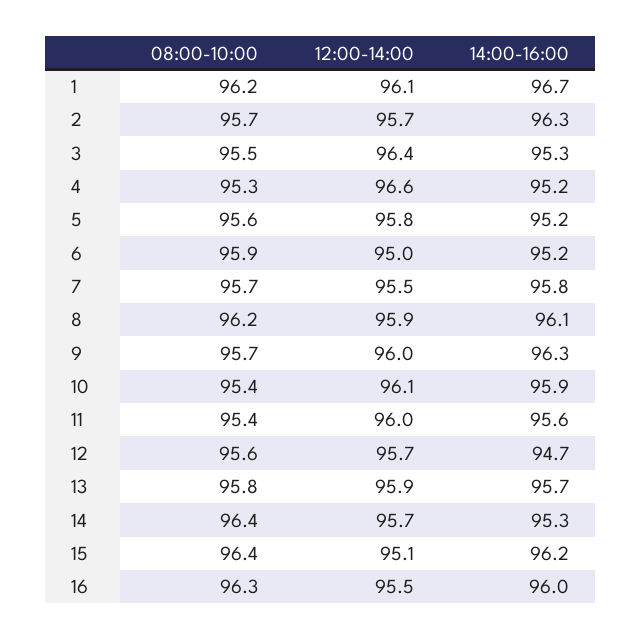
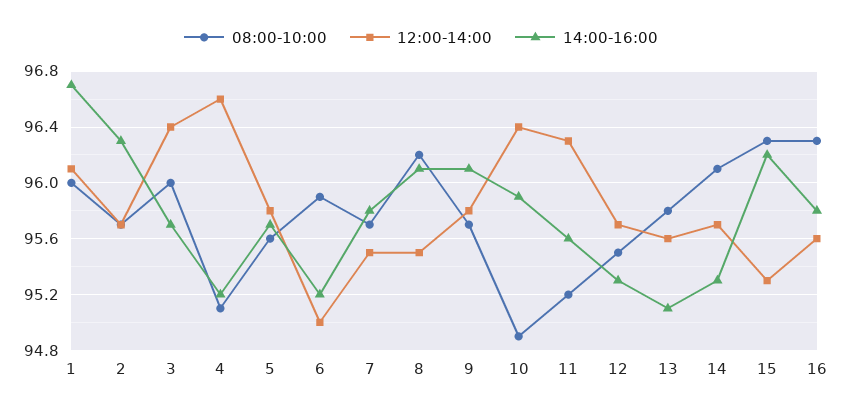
08:00-10:00, 1: 96.2 -> 96
08:00-10:00, 3: 95.5 -> 96
14:00-16:00, 3: 95.3 -> 95.7
08:00-10:00, 4: 95.3 -> 95.1
14:00-16:00, 5: 95.2 -> 95.7
12:00-14:00, 8: 95.9 -> 95.5
12:00-14:00, 9: 96 -> 95.8
14:00-16:00, 9: 96.3 -> 96.1
08:00-10:00, 10: 95.4 -> 94.9
12:00-14:00, 10: 96.1 -> 96.4
08:00-10:00, 11: 95.4 -> 95.2
12:00-14:00, 11: 96 -> 96.3
08:00-10:00, 12: 95.6 -> 95.5
14:00-16:00, 12: 94.7 -> 95.3
12:00-14:00, 13: 95.9 -> 95.6
14:00-16:00, 13: 95.7 -> 95.1
08:00-10:00, 14: 96.4 -> 96.1
08:00-10:00, 15: 96.4 -> 96.3
12:00-14:00, 15: 95.1 -> 95.3
12:00-14:00, 16: 95.5 -> 95.6
14:00-16:00, 16: 96 -> 95.8

